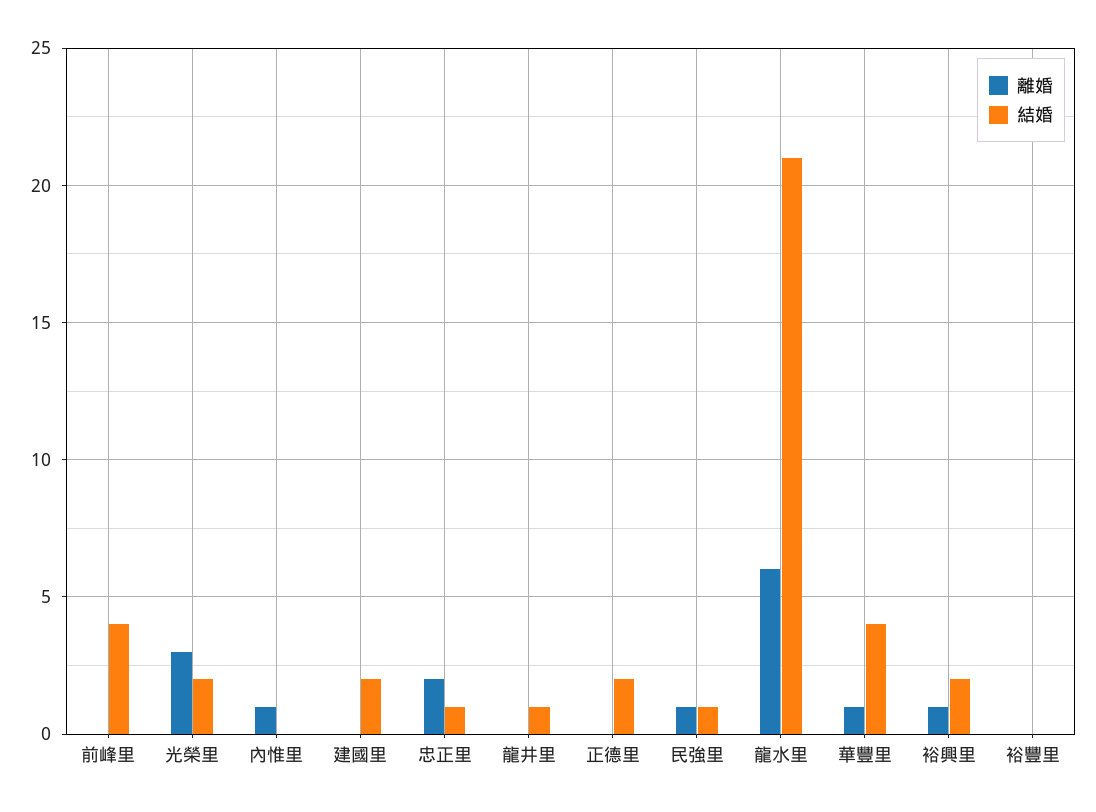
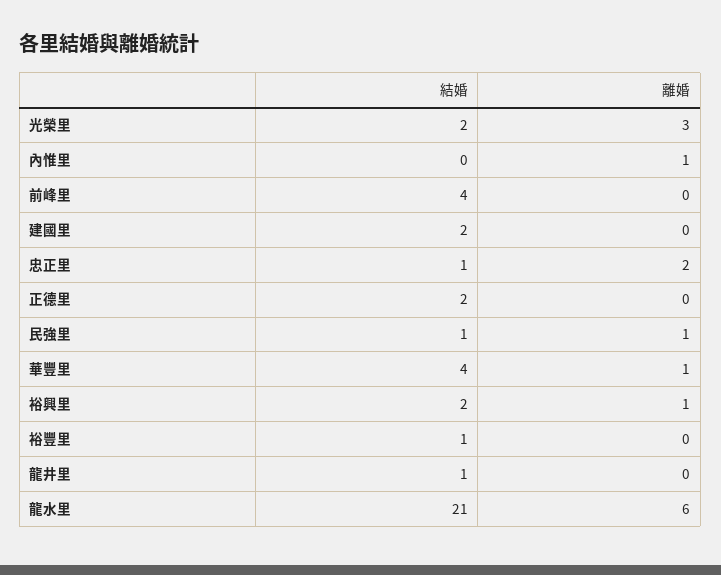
結婚, 裕豐里: 0 -> 1

